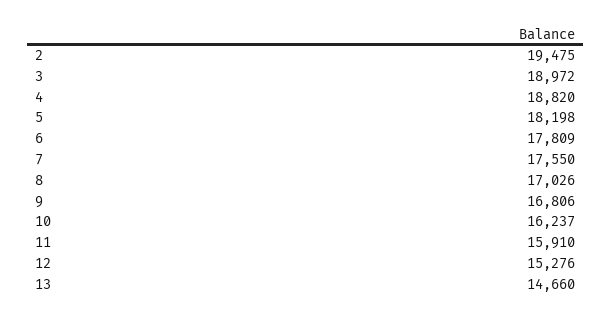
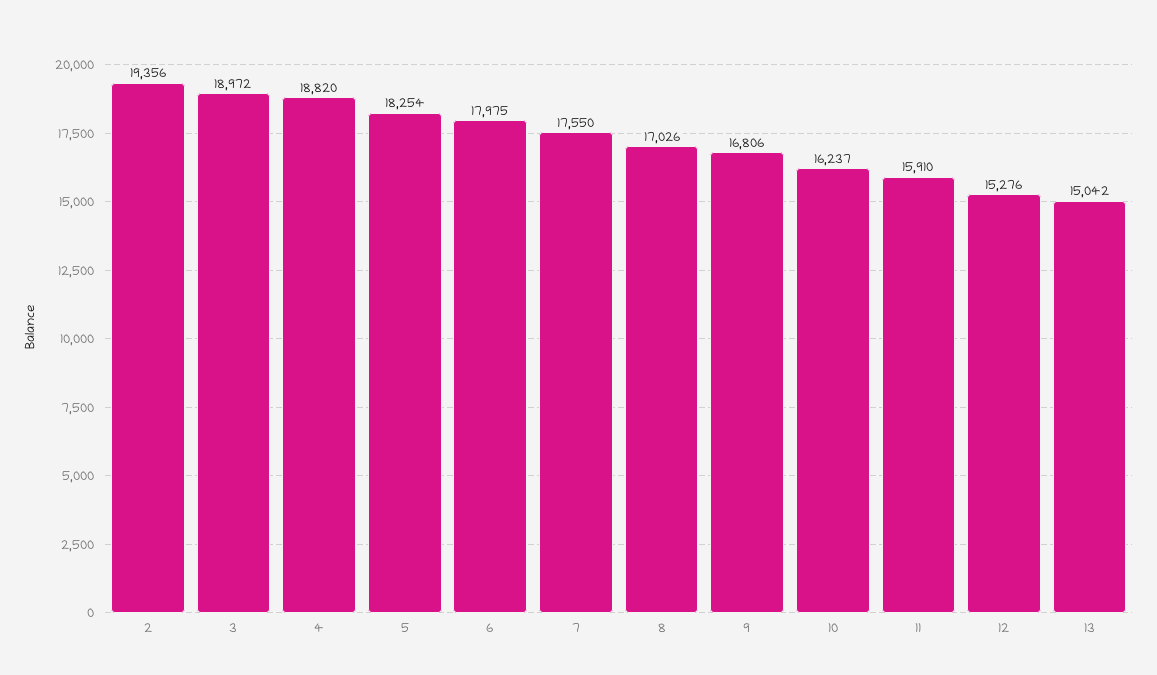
2: 19475 -> 19356
5: 18198 -> 18254
6: 17809 -> 17975
13: 14660 -> 15042

